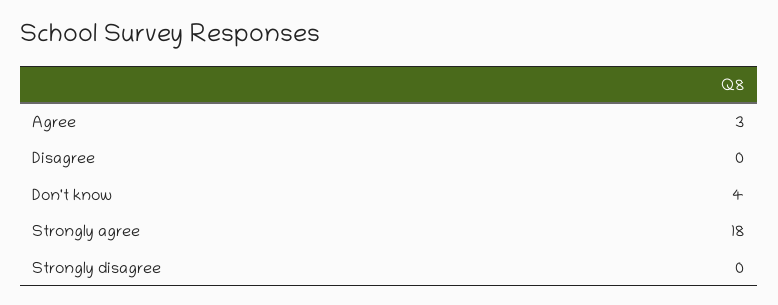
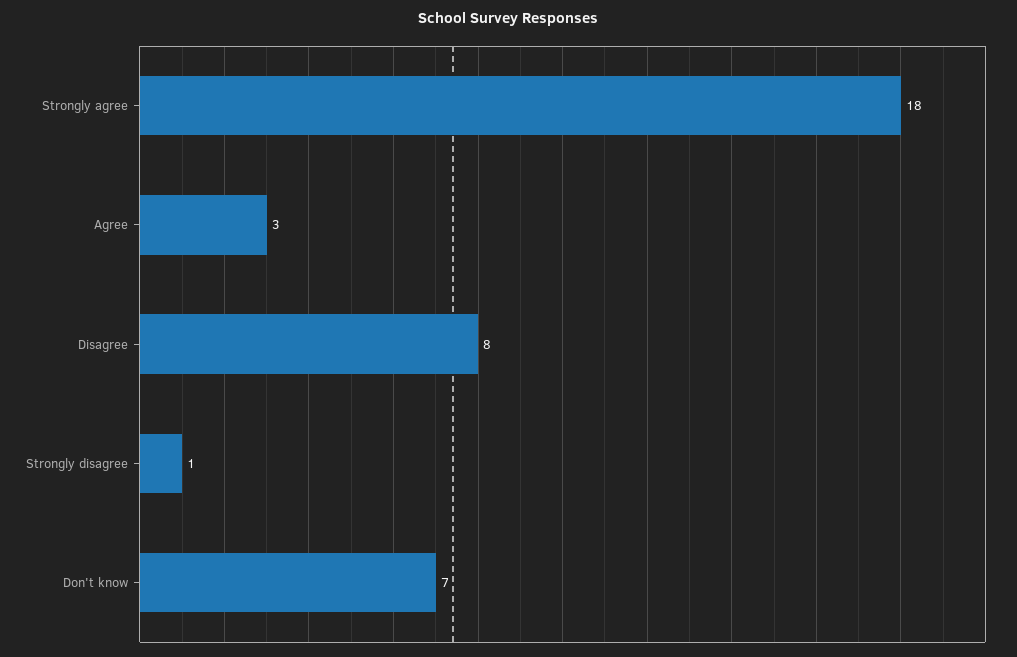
Disagree: 0 -> 8
Don't know: 4 -> 7
Strongly disagree: 0 -> 1

